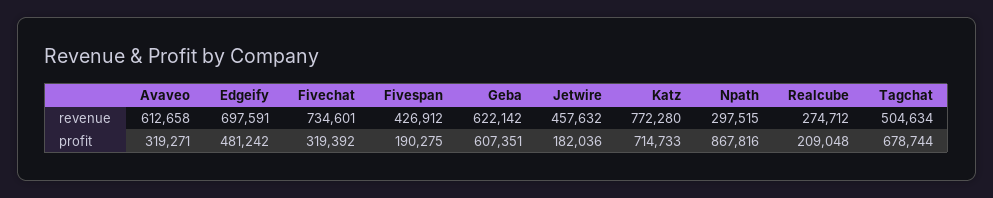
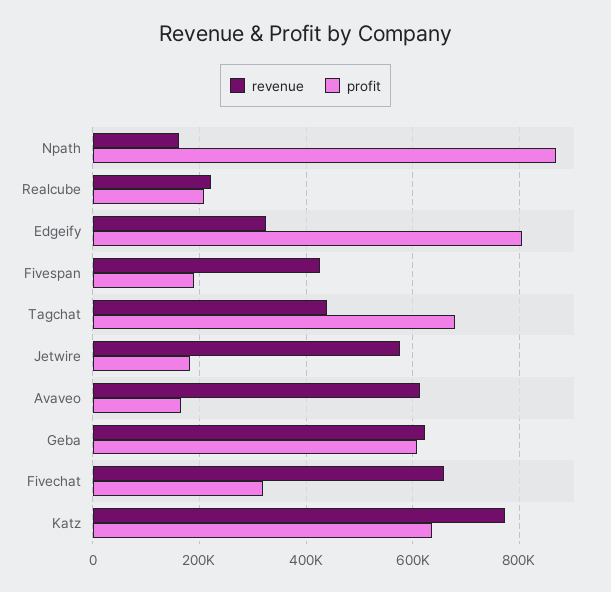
revenue, Edgeify: 697591 -> 320000
revenue, Fivechat: 734601 -> 660000
revenue, Jetwire: 457632 -> 580000
revenue, Npath: 297515 -> 160000
revenue, Realcube: 274712 -> 220000
revenue, Tagchat: 504634 -> 440000
profit, Avaveo: 319271 -> 160000
profit, Edgeify: 481242 -> 800000
profit, Katz: 714733 -> 640000

